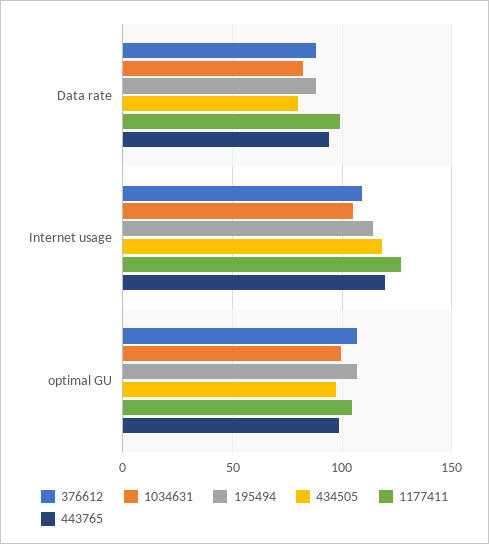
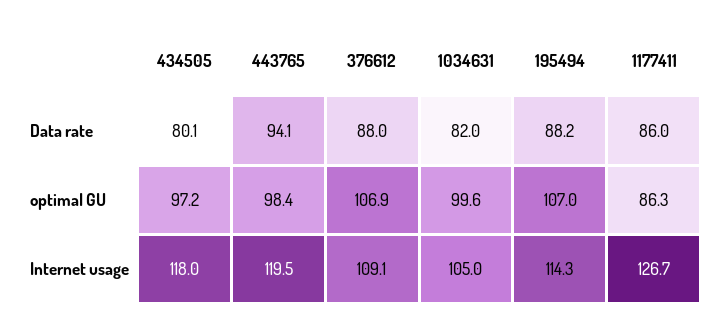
1177411, Data rate: 100 -> 86
1177411, optimal GU: 105 -> 86.3

